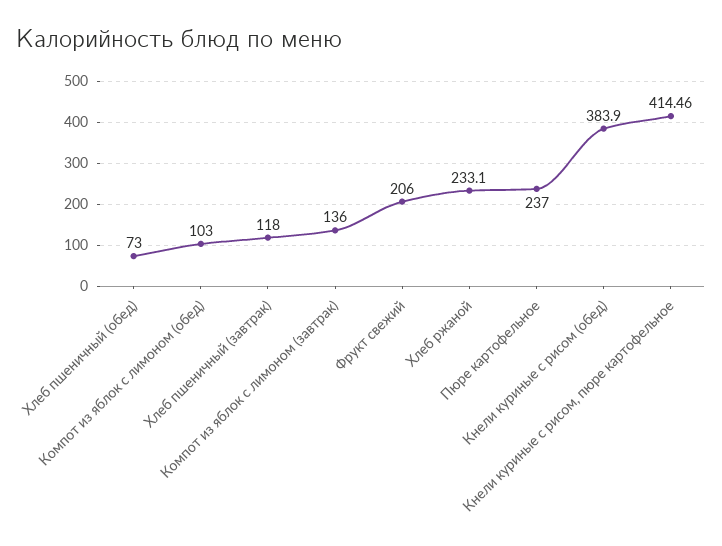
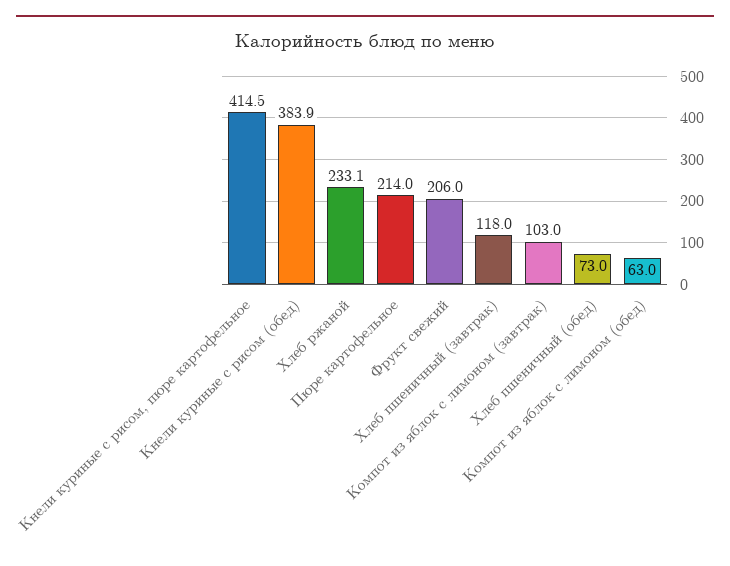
Компот из яблок с лимоном (обед): 103 -> 63
Компот из яблок с лимоном (завтрак): 136 -> 103
Пюре картофельное: 237 -> 214

